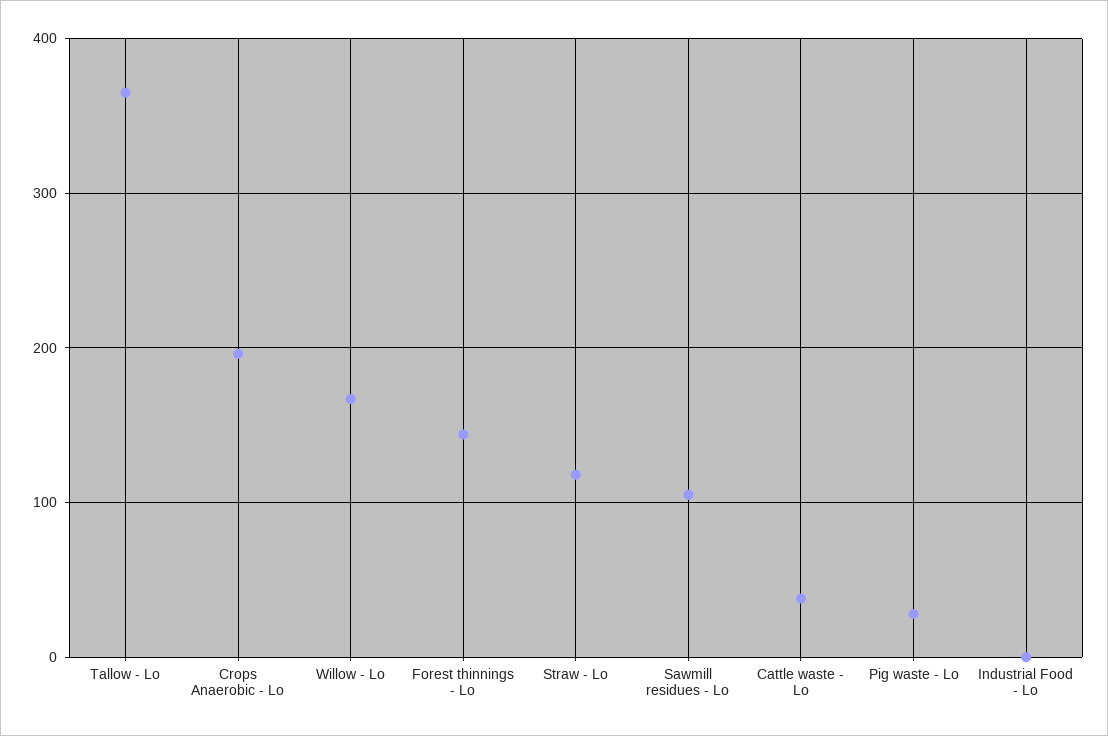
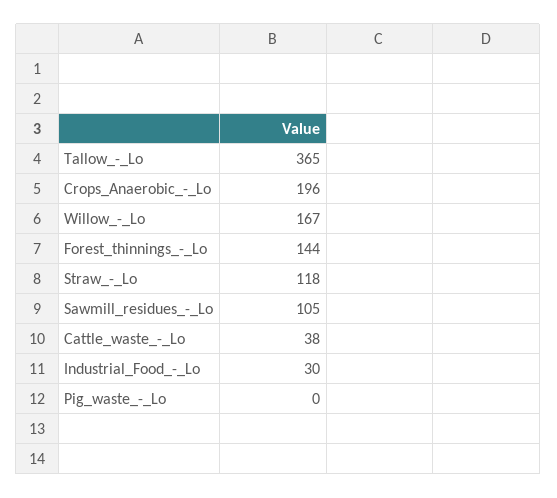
Pig waste - Lo: 30 -> 0
Industrial Food - Lo: 0 -> 30

